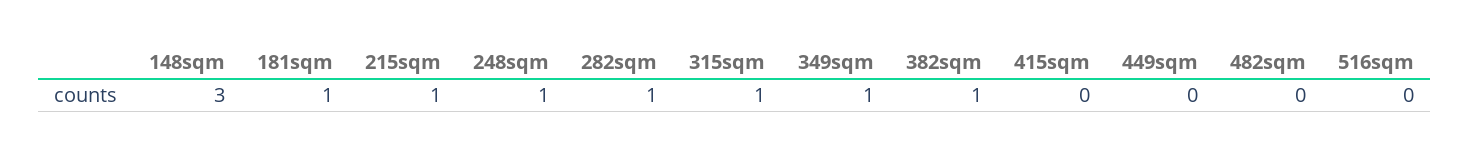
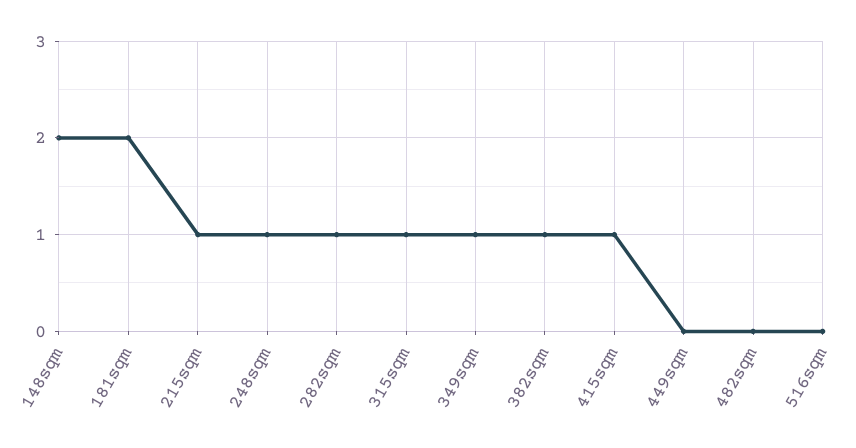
148sqm: 3 -> 2
181sqm: 1 -> 2
415sqm: 0 -> 1

